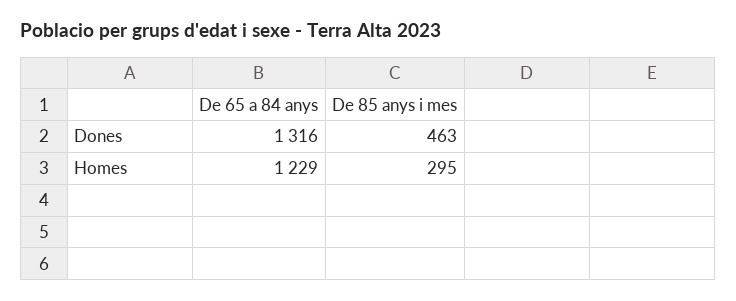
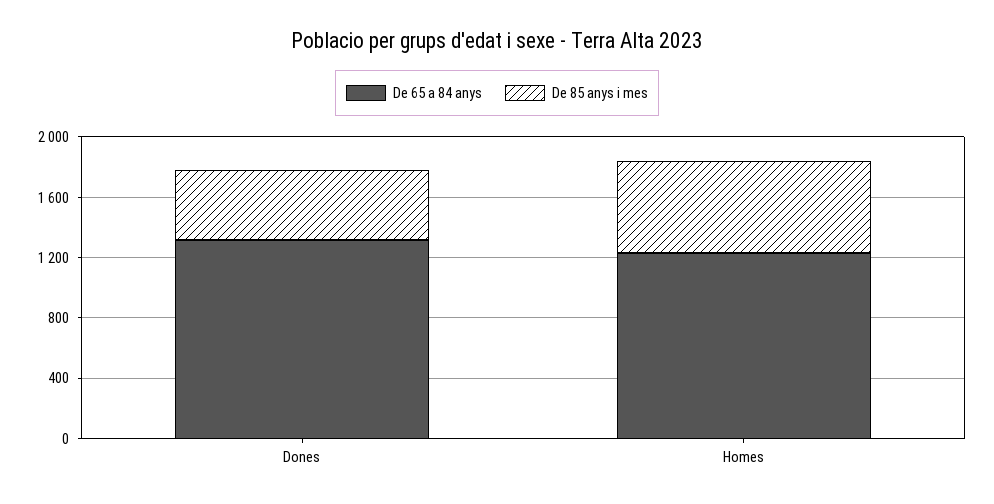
De 85 anys i mes, Homes: 295 -> 600

